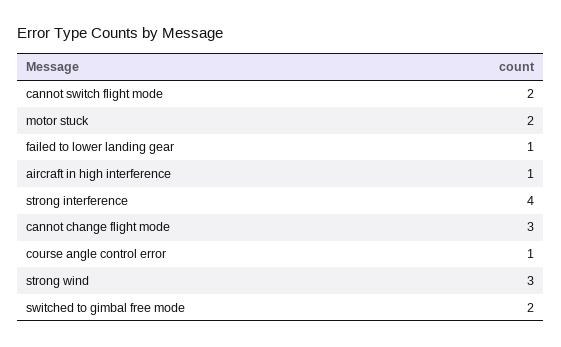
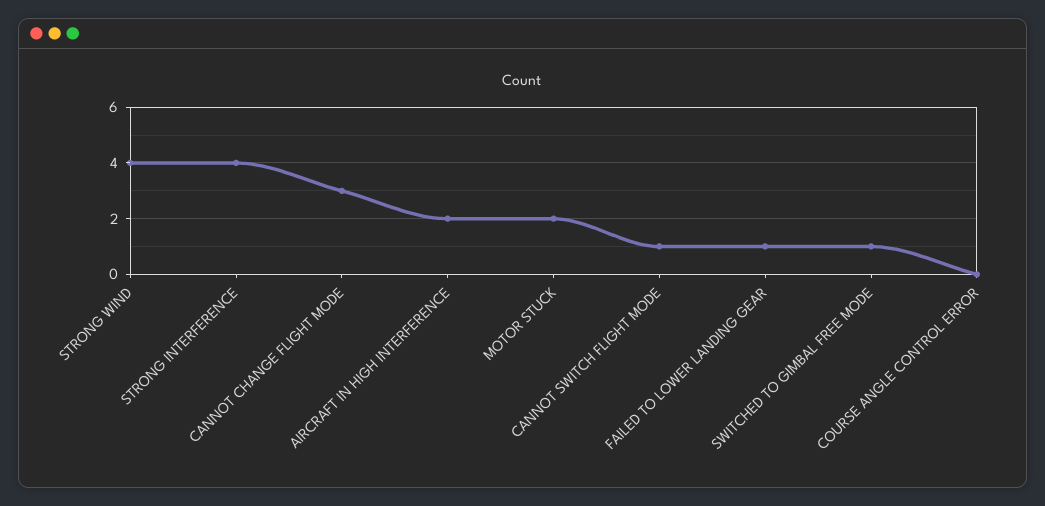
cannot switch flight mode: 2 -> 1
aircraft in high interference: 1 -> 2
course angle control error: 1 -> 0
strong wind: 3 -> 4
switched to gimbal free mode: 2 -> 1

